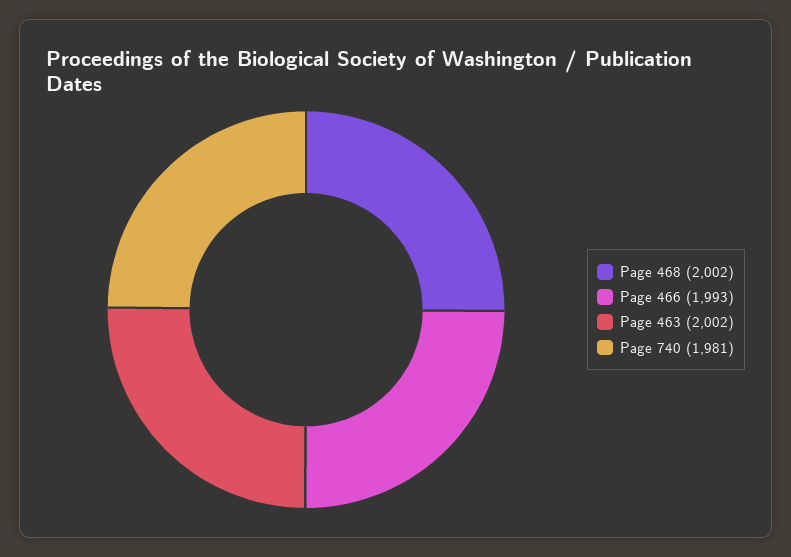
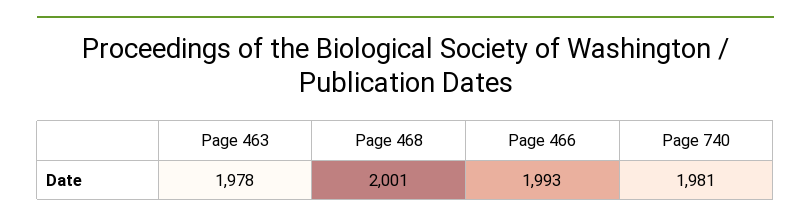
Page 468: 2002 -> 2001
Page 463: 2002 -> 1978

